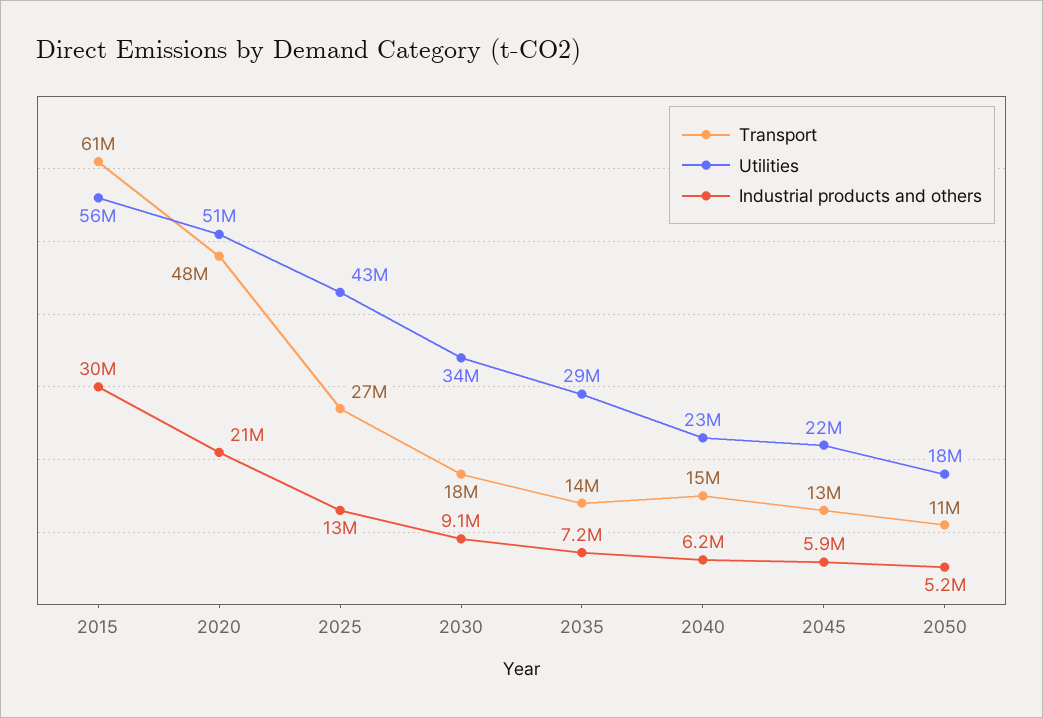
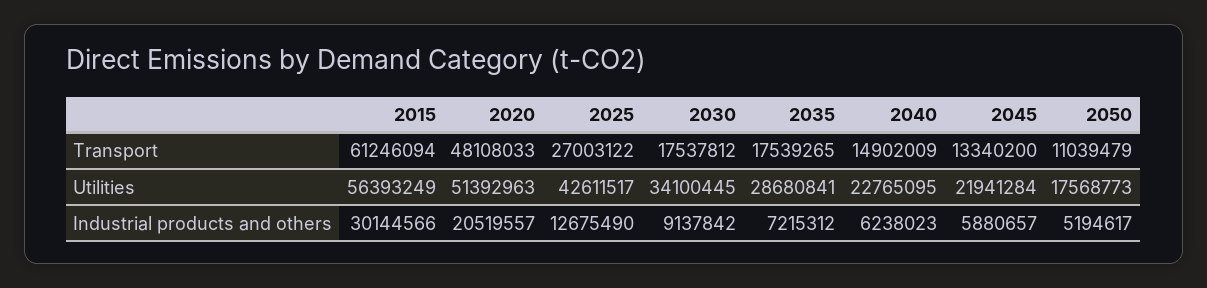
Transport, 2035: 14000000 -> 17539265

